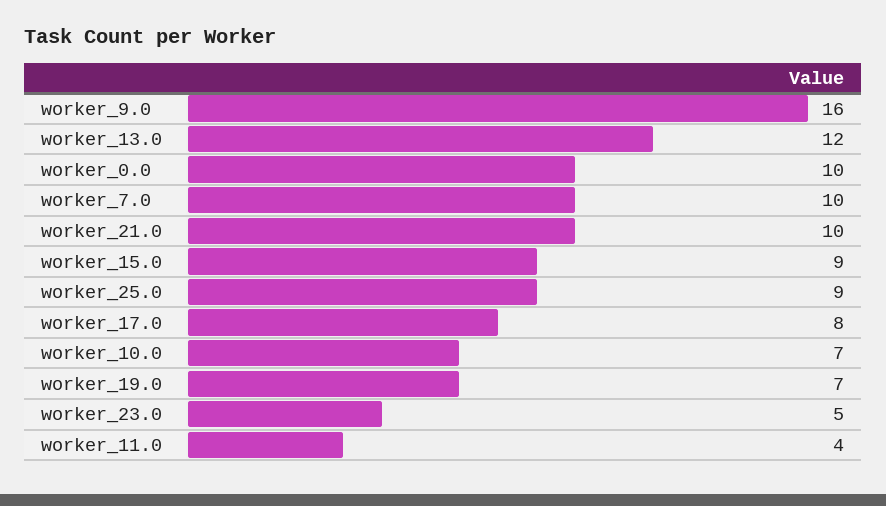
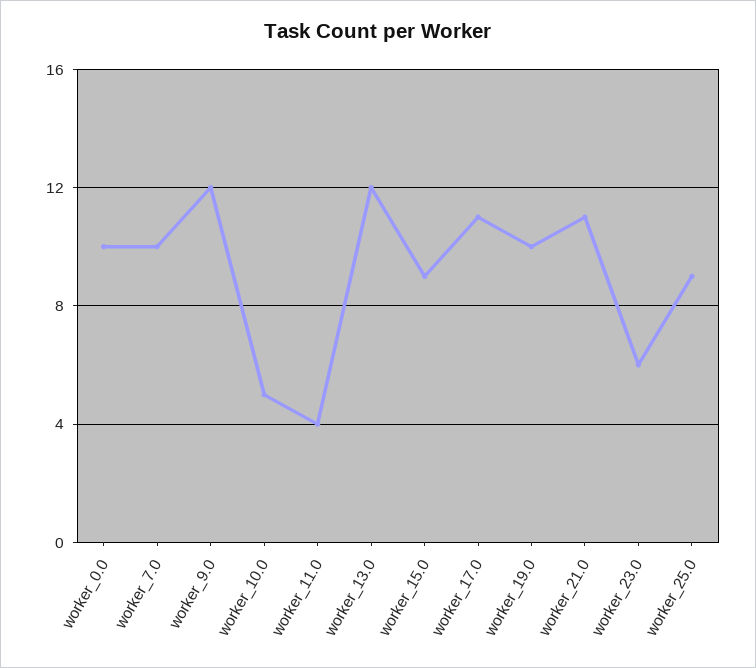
worker_9.0: 16 -> 12
worker_21.0: 10 -> 11
worker_17.0: 8 -> 11
worker_10.0: 7 -> 5
worker_19.0: 7 -> 10
worker_23.0: 5 -> 6

